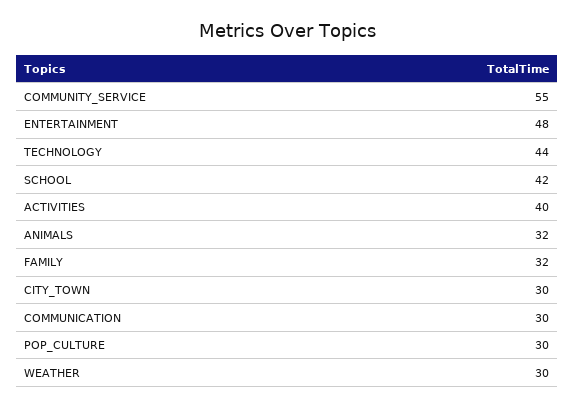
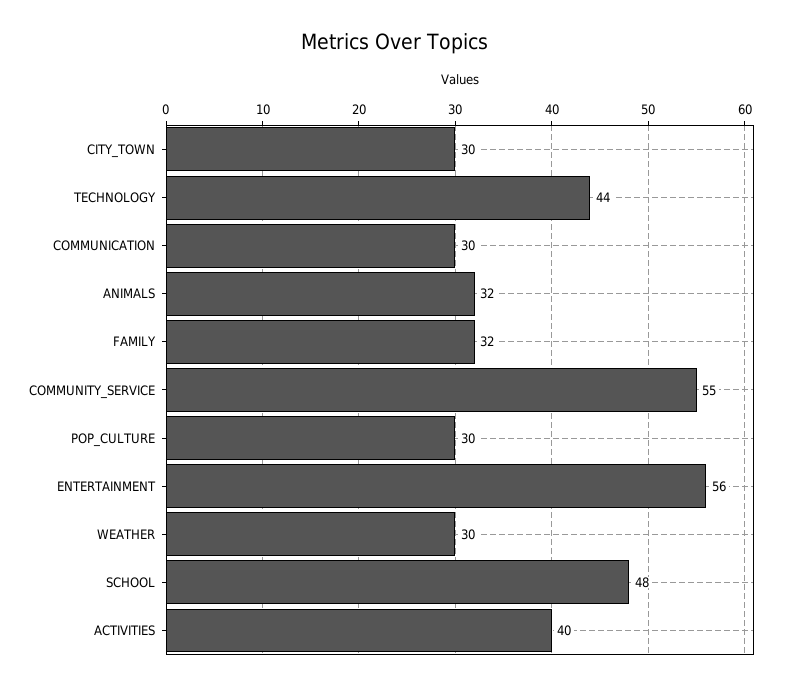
ENTERTAINMENT: 48 -> 56
SCHOOL: 42 -> 48

